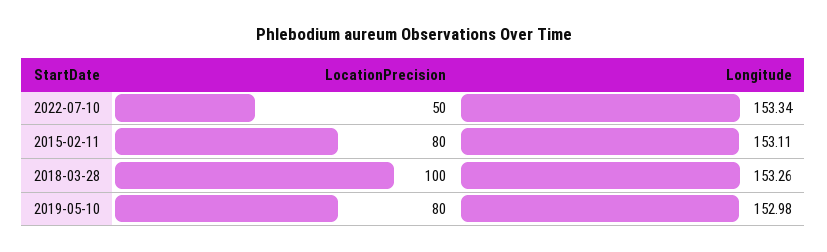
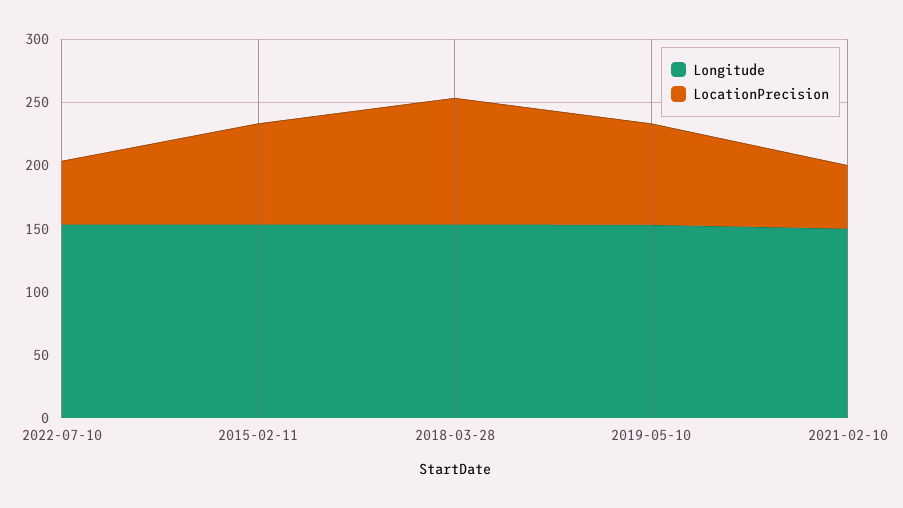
Longitude, 2021-02-10: none -> 150
LocationPrecision, 2021-02-10: none -> 50

